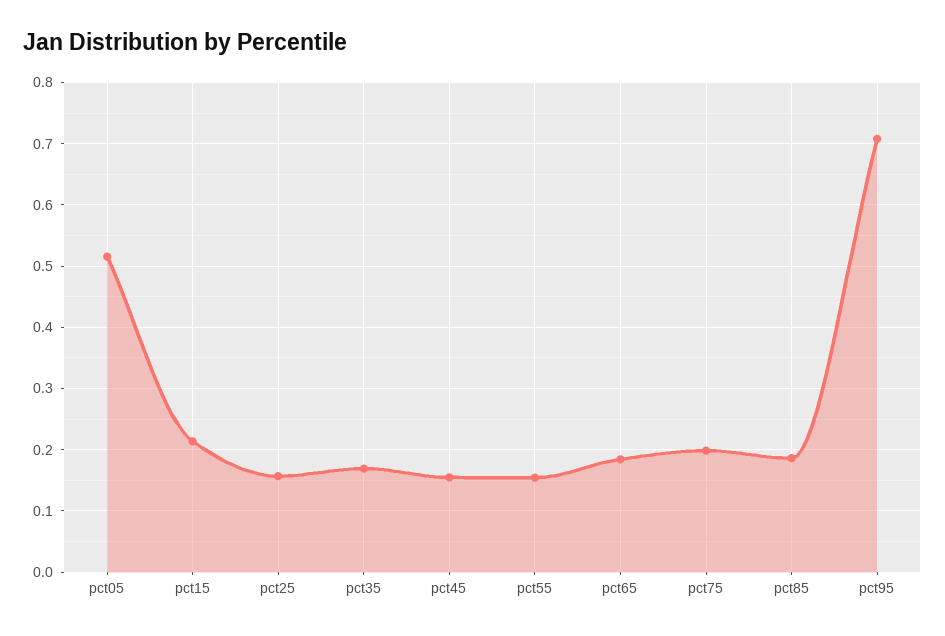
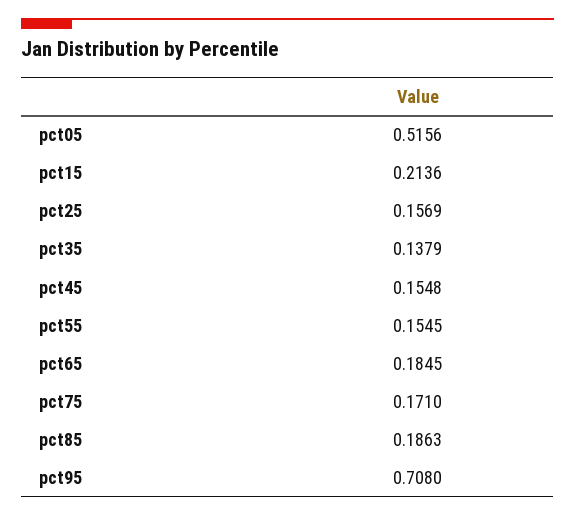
pct35: 0.17 -> 0.1379
pct75: 0.2 -> 0.171

